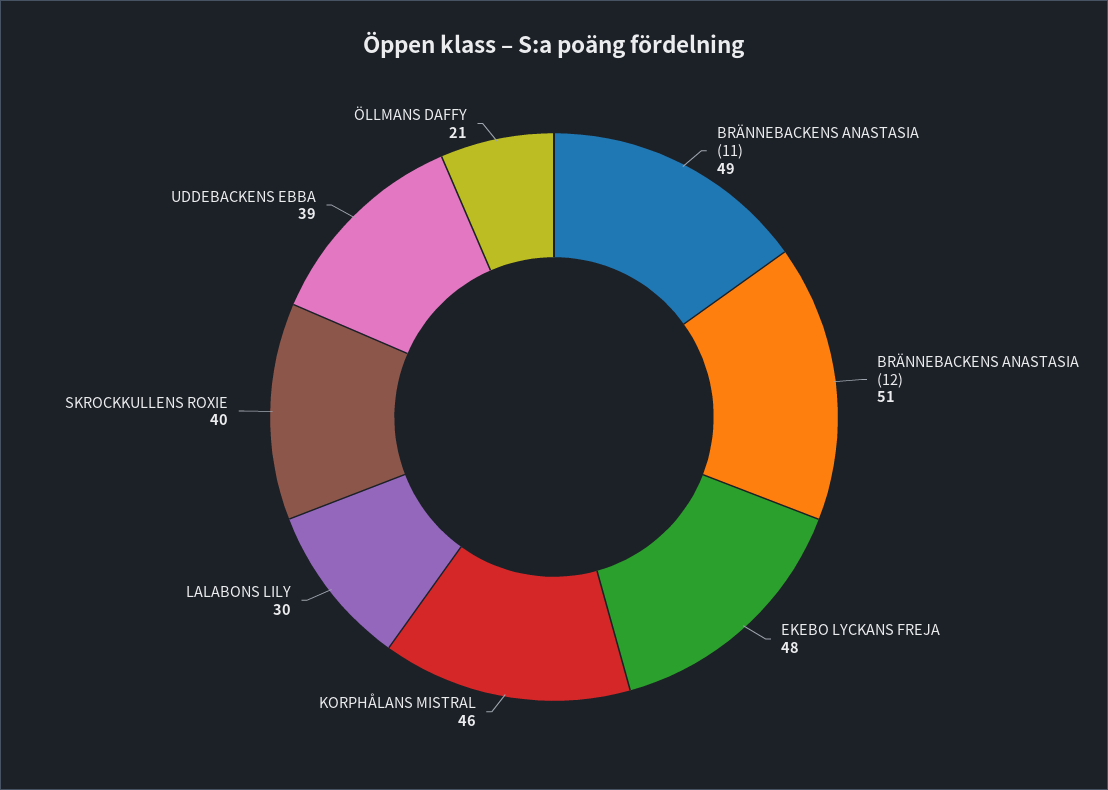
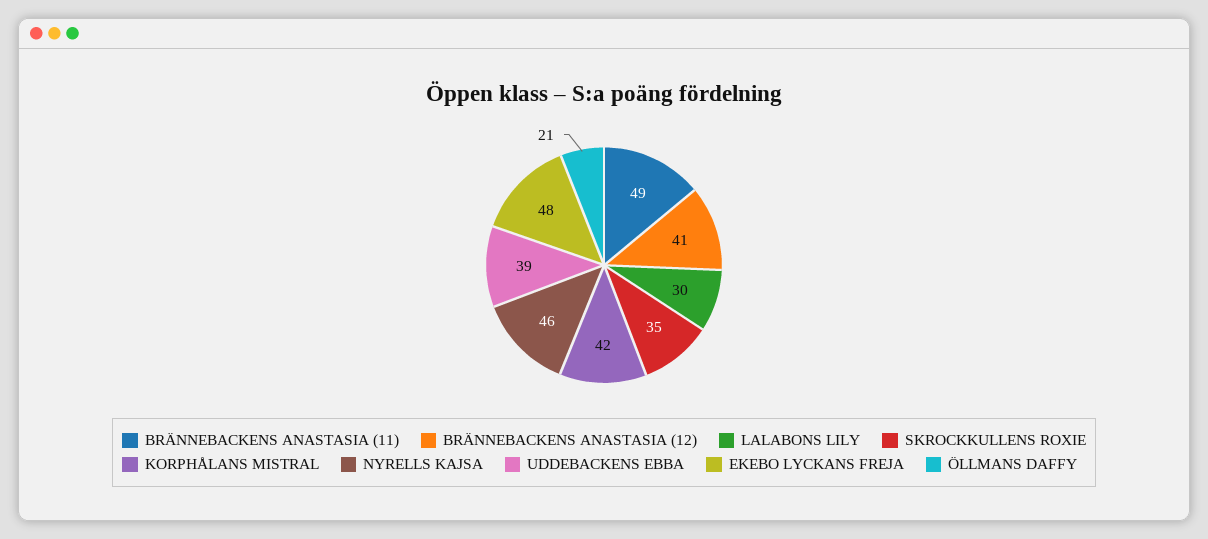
BRÄNNEBACKENS ANASTASIA (12): 51 -> 41
KORPHÅLANS MISTRAL: 46 -> 42
SKROCKKULLENS ROXIE: 40 -> 35
NYRELLS KAJSA: none -> 46

